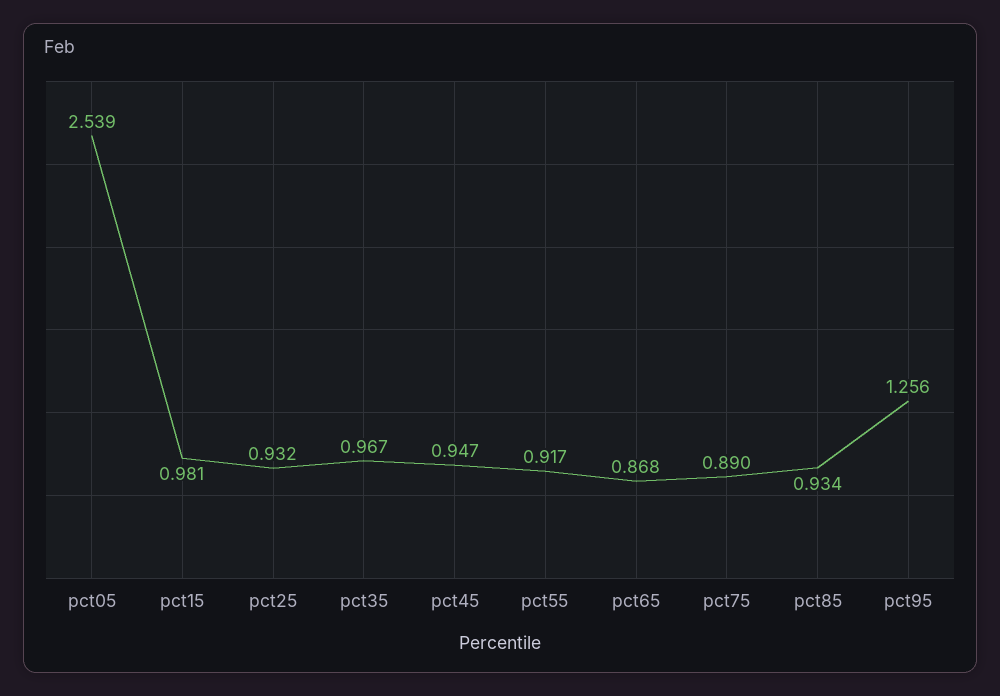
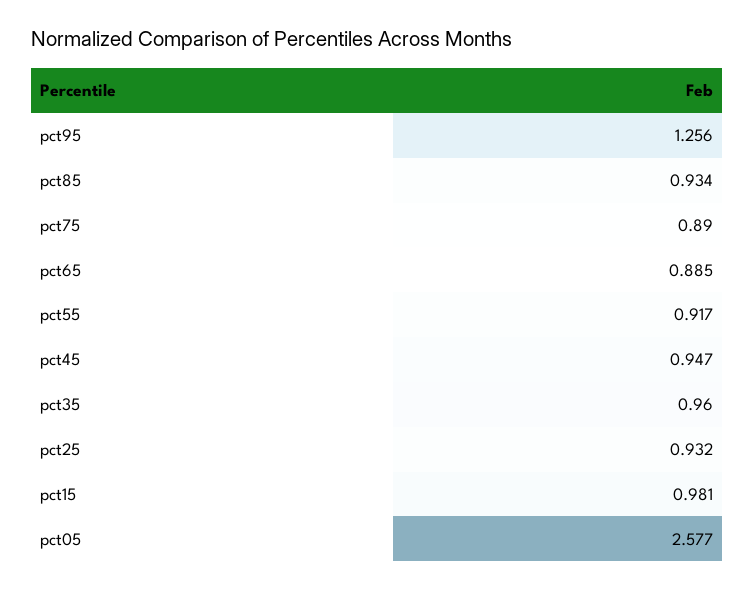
pct05: 2.539 -> 2.577
pct35: 0.967 -> 0.96
pct65: 0.868 -> 0.885

